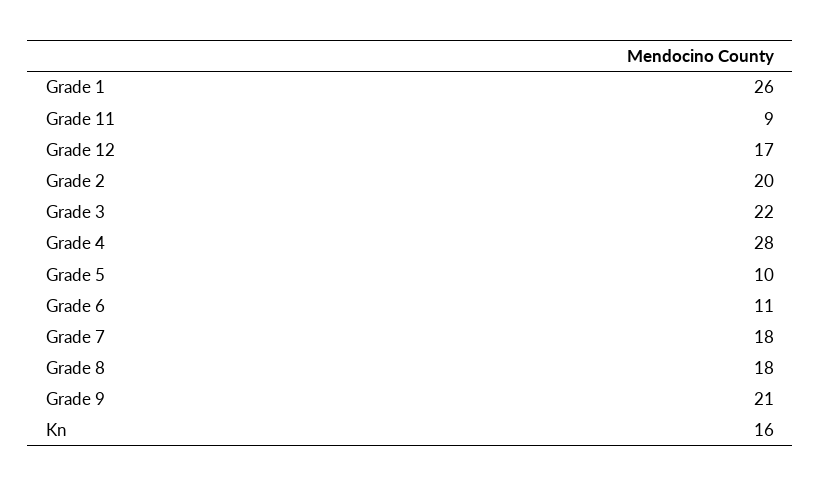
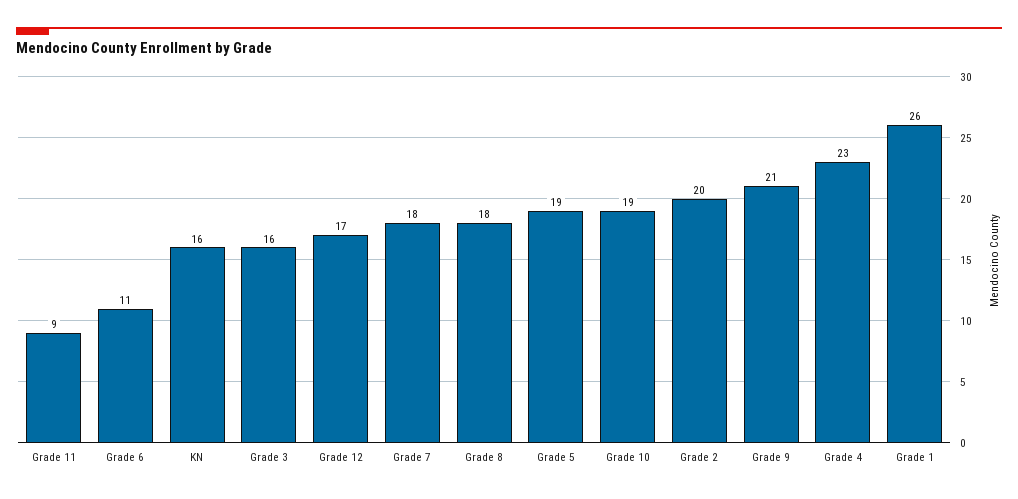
Grade 3: 22 -> 16
Grade 4: 28 -> 23
Grade 5: 10 -> 19
Grade 10: none -> 19

